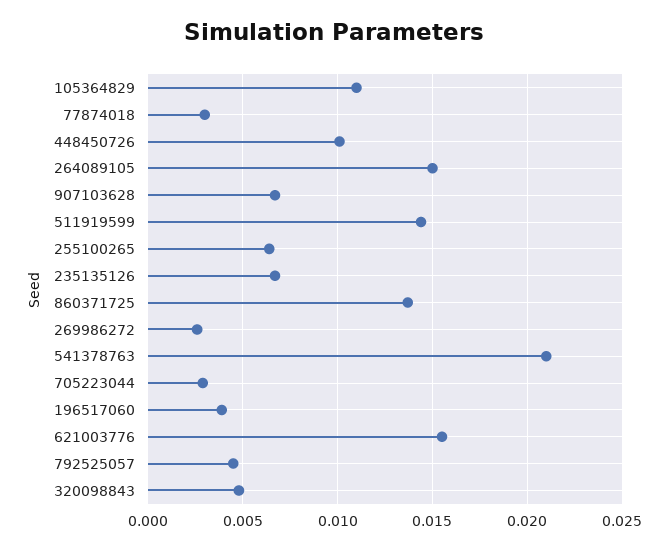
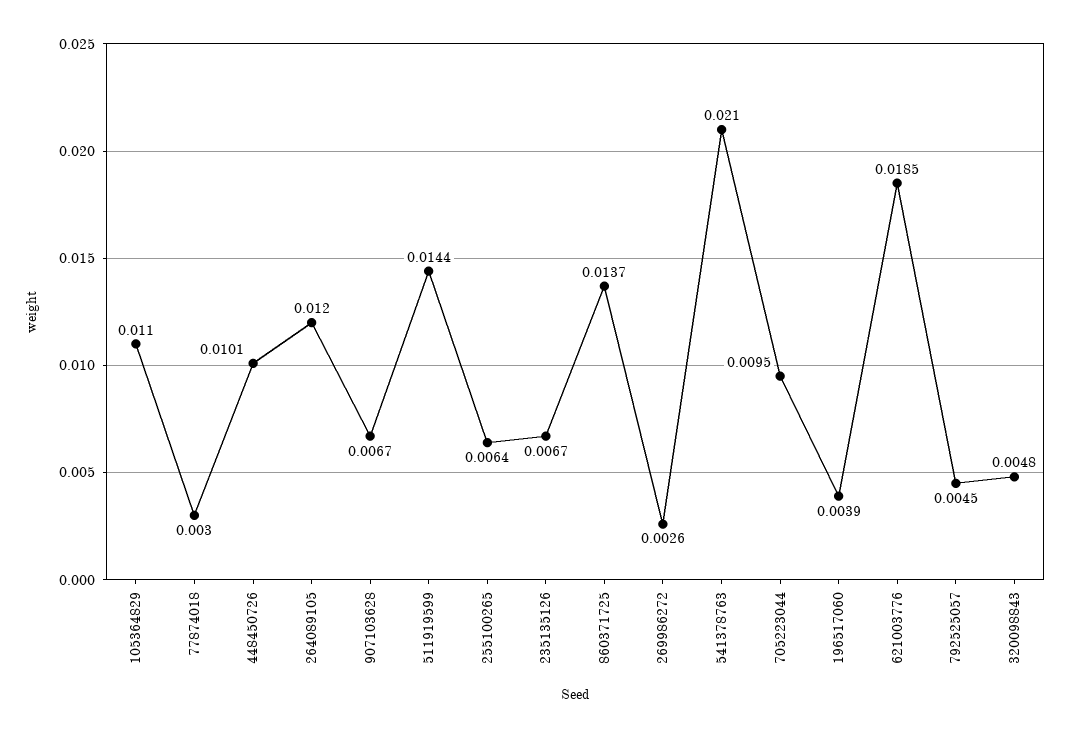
264089105: 0.015 -> 0.012
705223044: 0.003 -> 0.0095
621003776: 0.0155 -> 0.0185

